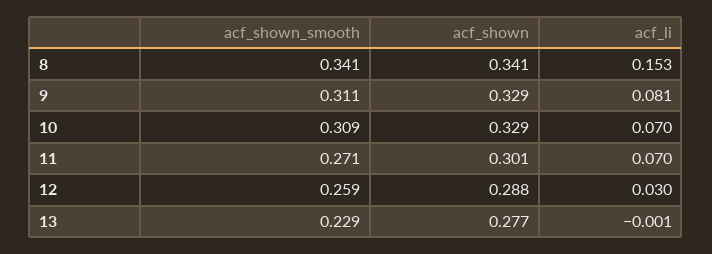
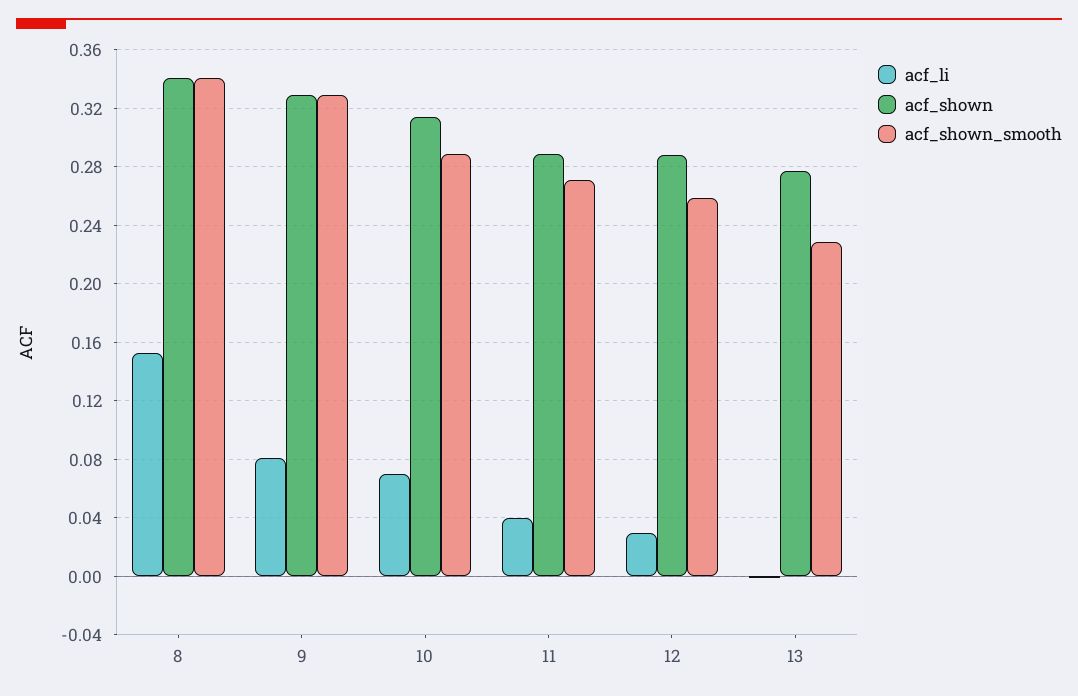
acf_shown_smooth, 9: 0.311 -> 0.33
acf_shown_smooth, 10: 0.309 -> 0.29
acf_shown, 10: 0.329 -> 0.315
acf_shown, 11: 0.301 -> 0.29
acf_li, 11: 0.07 -> 0.04

